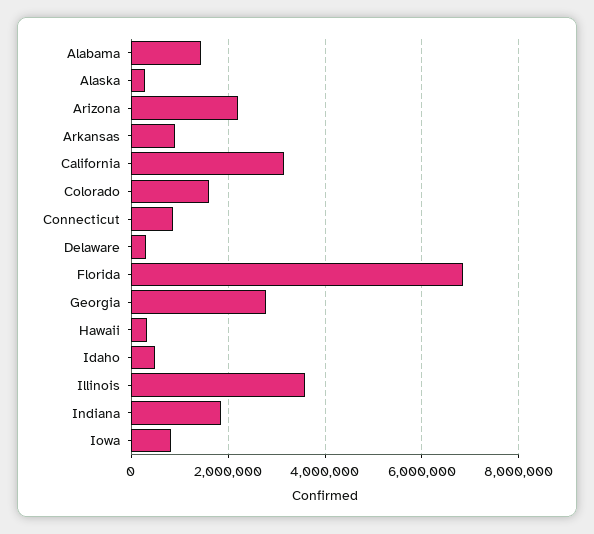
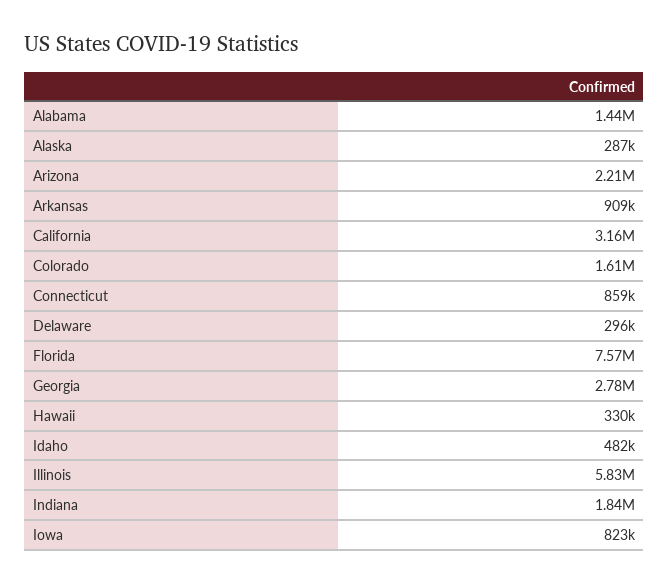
Florida: 6800000 -> 7570000
Illinois: 3600000 -> 5830000

